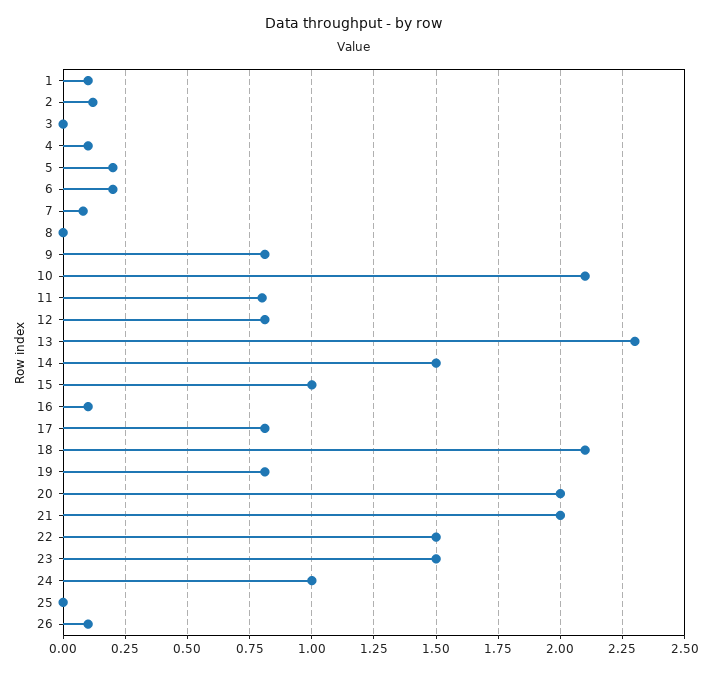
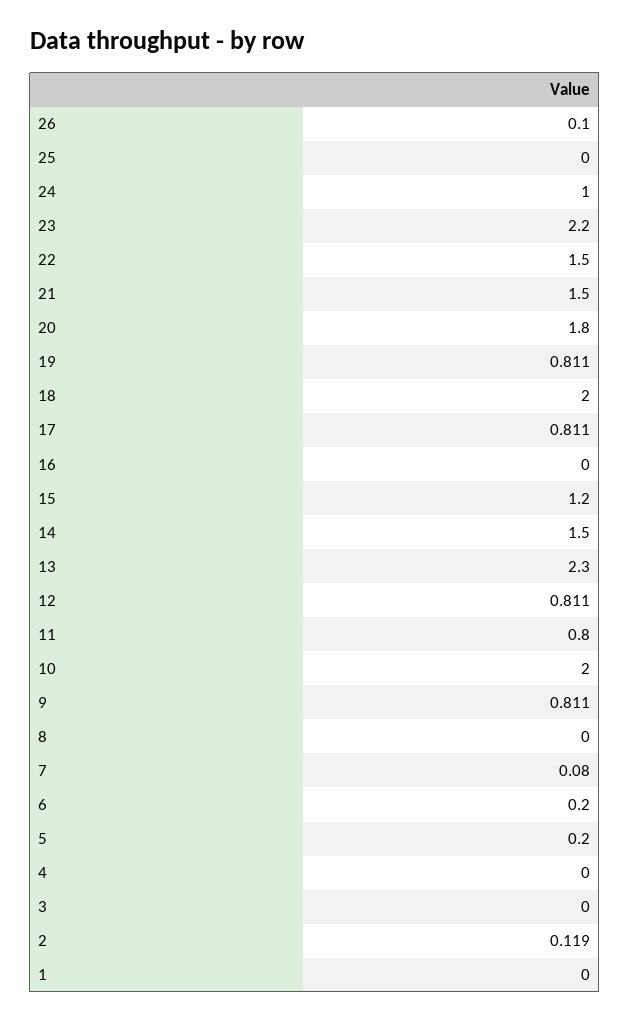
1: 0.1 -> 0
4: 0.1 -> 0
10: 2.1 -> 2
15: 1 -> 1.2
16: 0.1 -> 0
18: 2.1 -> 2
20: 2 -> 1.8
21: 2 -> 1.5
23: 1.5 -> 2.2

